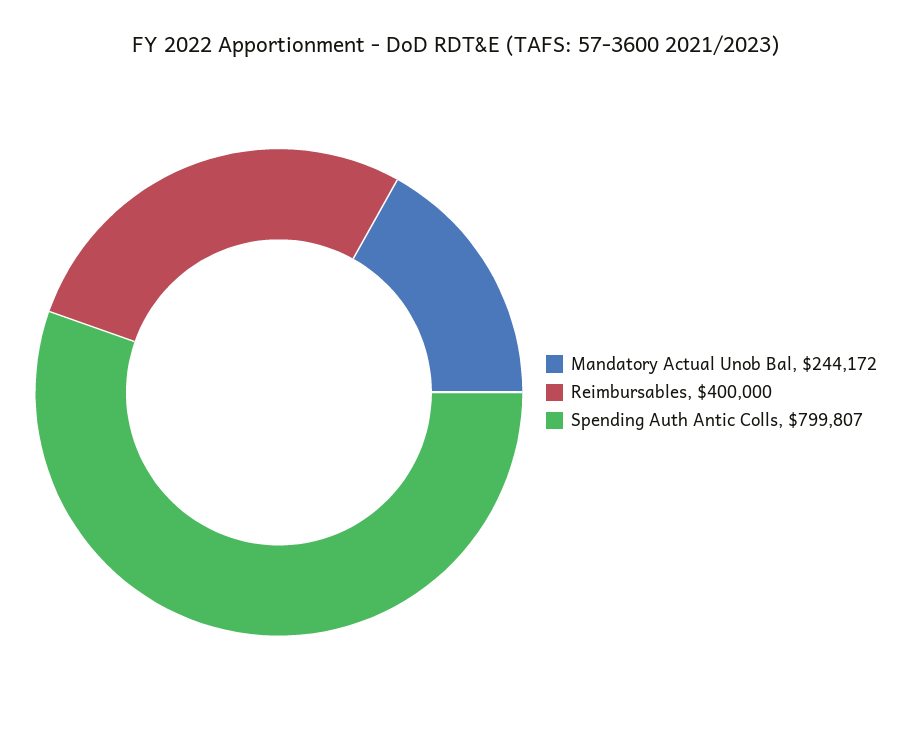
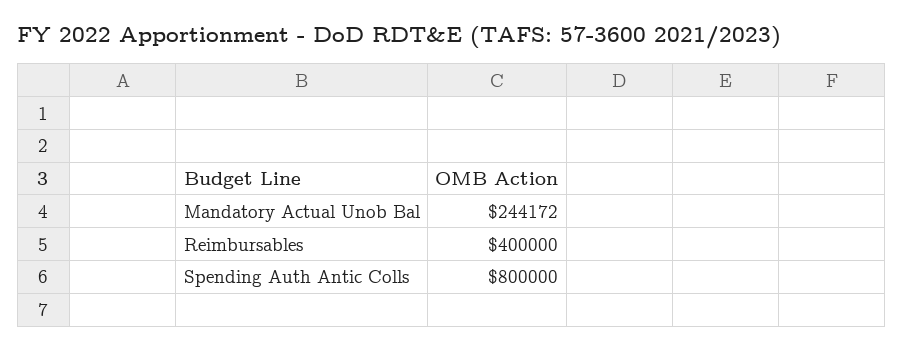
Spending Auth Antic Colls: 799807 -> 800000

